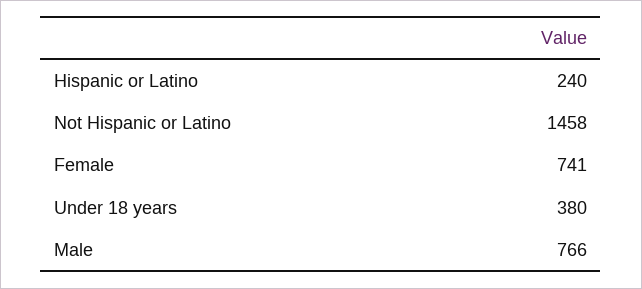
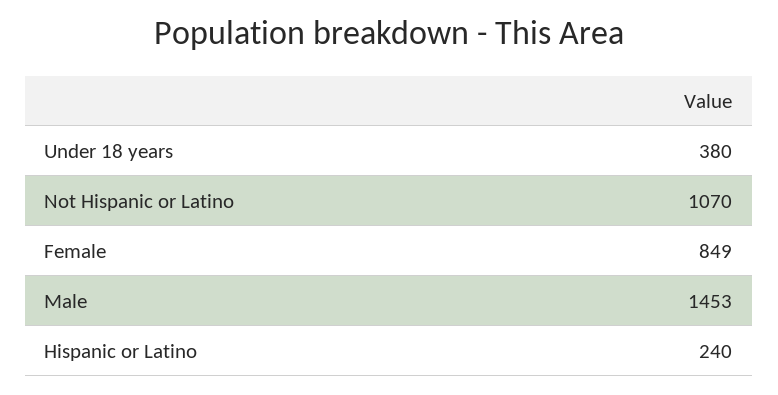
Not Hispanic or Latino: 1458 -> 1070
Female: 741 -> 849
Male: 766 -> 1453

